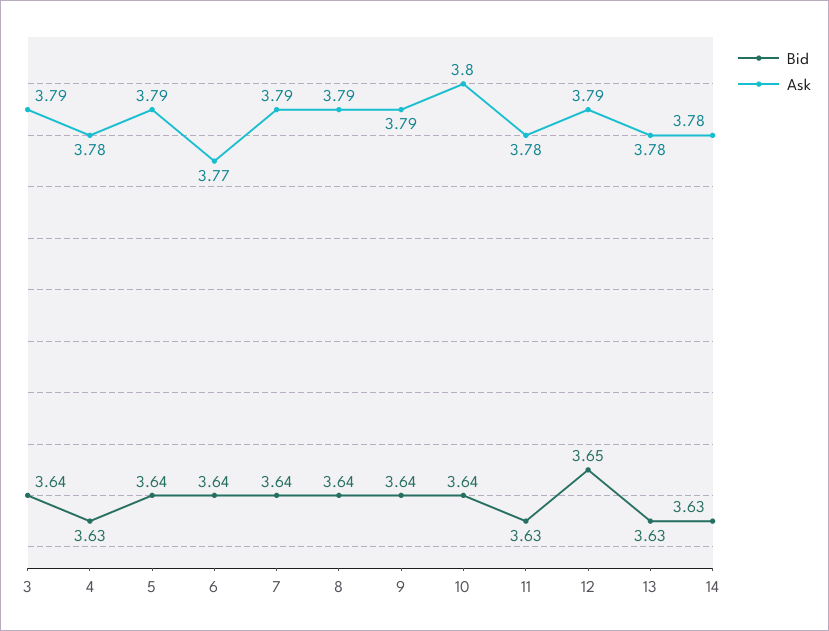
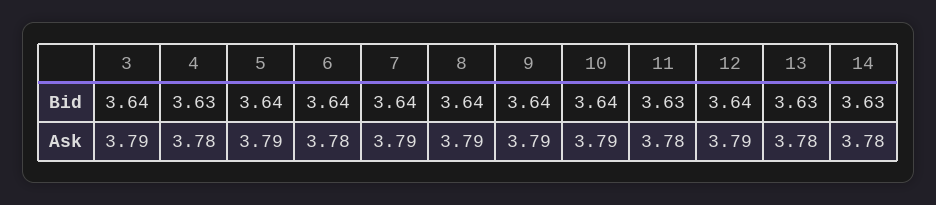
Ask, 6: 3.77 -> 3.78
Ask, 10: 3.8 -> 3.79
Bid, 12: 3.65 -> 3.64

